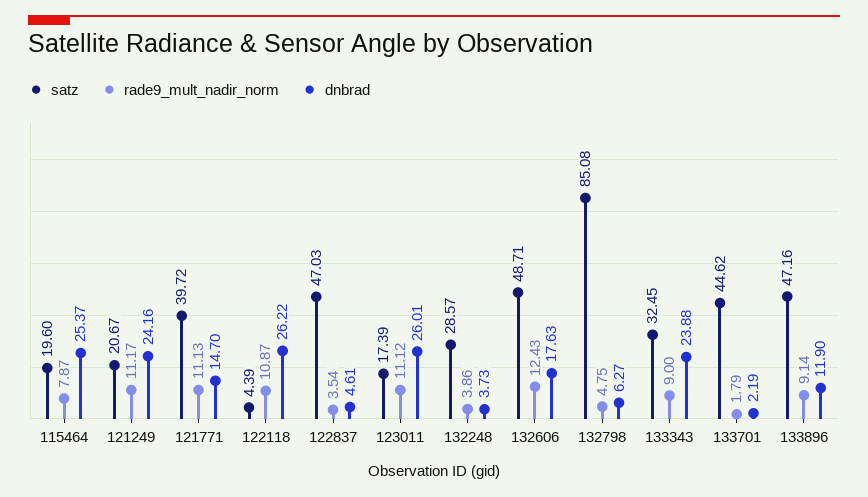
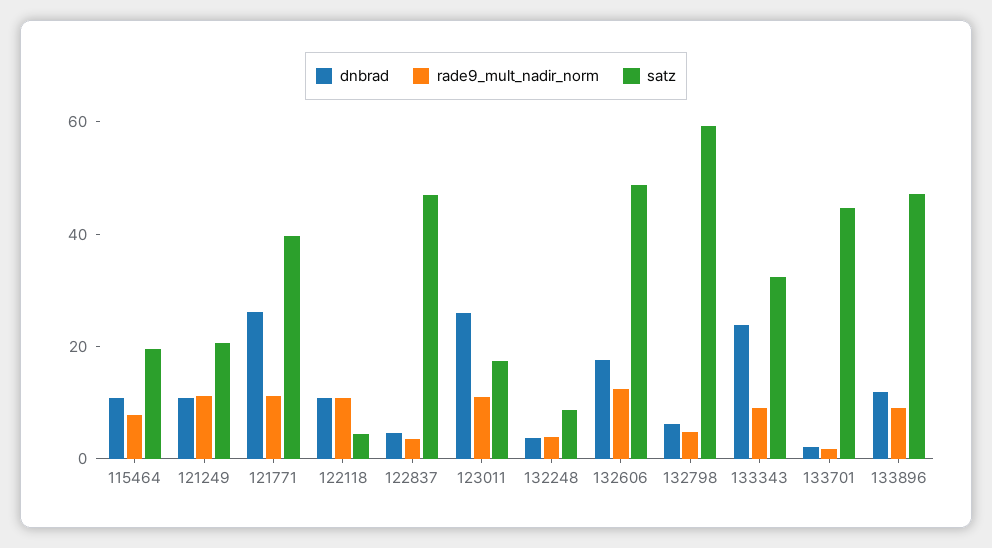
dnbrad, 115464: 25.37 -> 10
dnbrad, 121249: 24.16 -> 10
dnbrad, 121771: 14.7 -> 25
dnbrad, 122118: 26.22 -> 10
satz, 132248: 28.57 -> 10
satz, 132798: 85.08 -> 60

